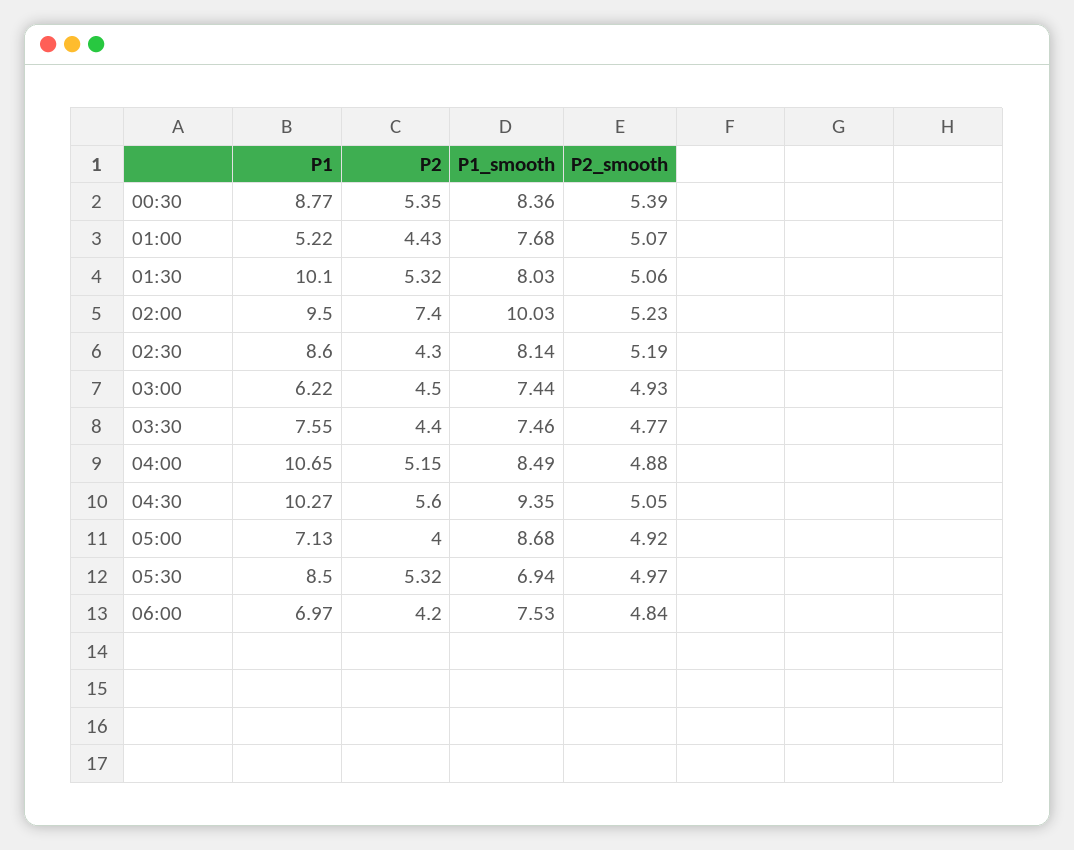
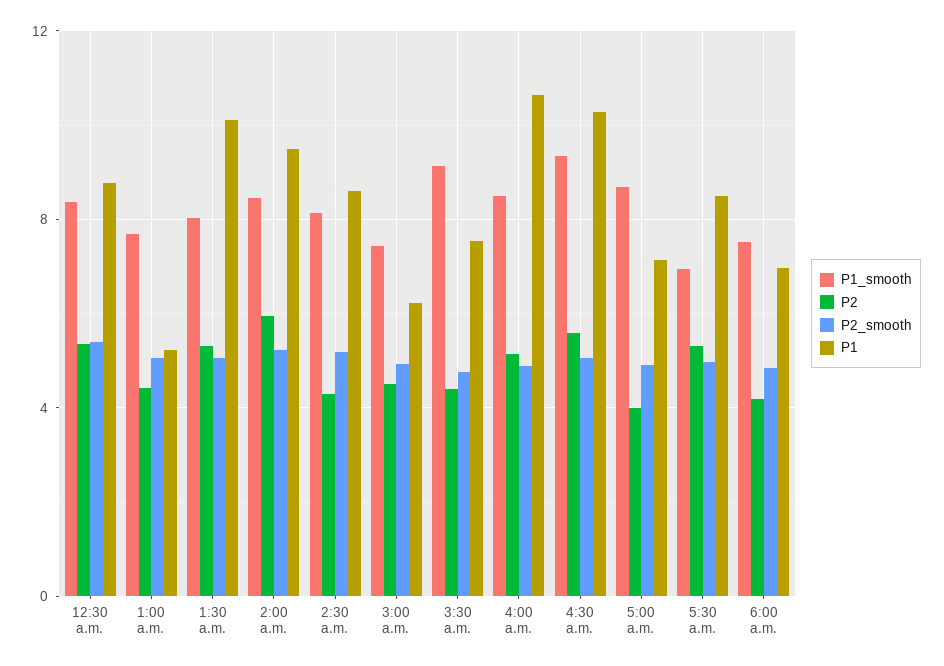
P2, 02:00: 7.4 -> 6
P1_smooth, 02:00: 10.03 -> 8.5
P1_smooth, 03:30: 7.46 -> 9

